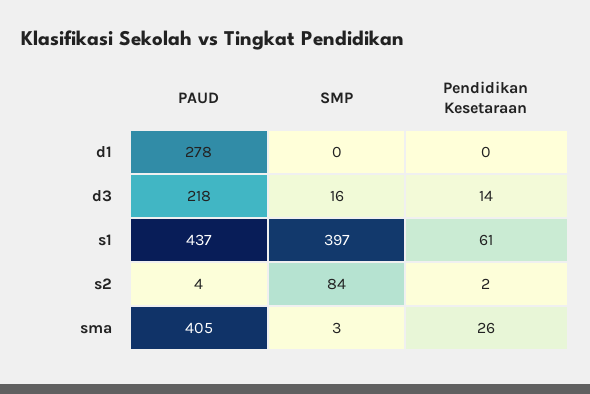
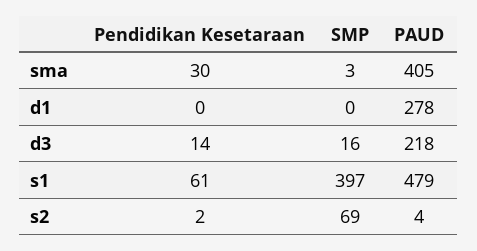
PAUD, s1: 437 -> 479
SMP, s2: 84 -> 69
Pendidikan Kesetaraan, sma: 26 -> 30

